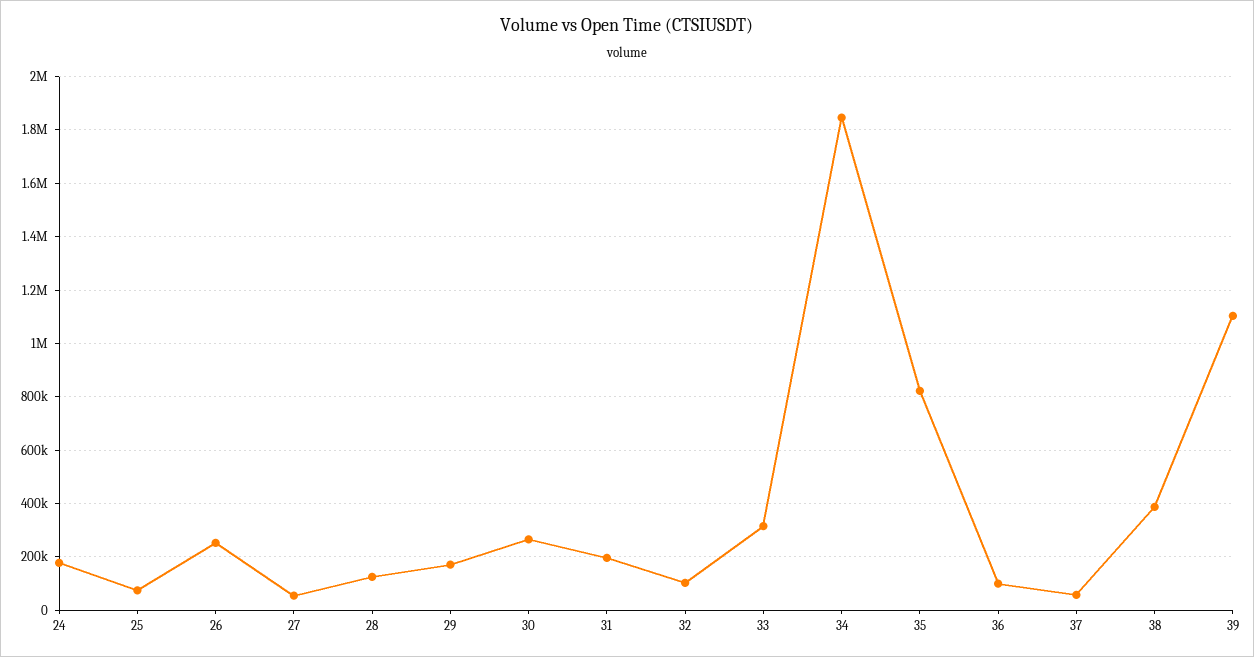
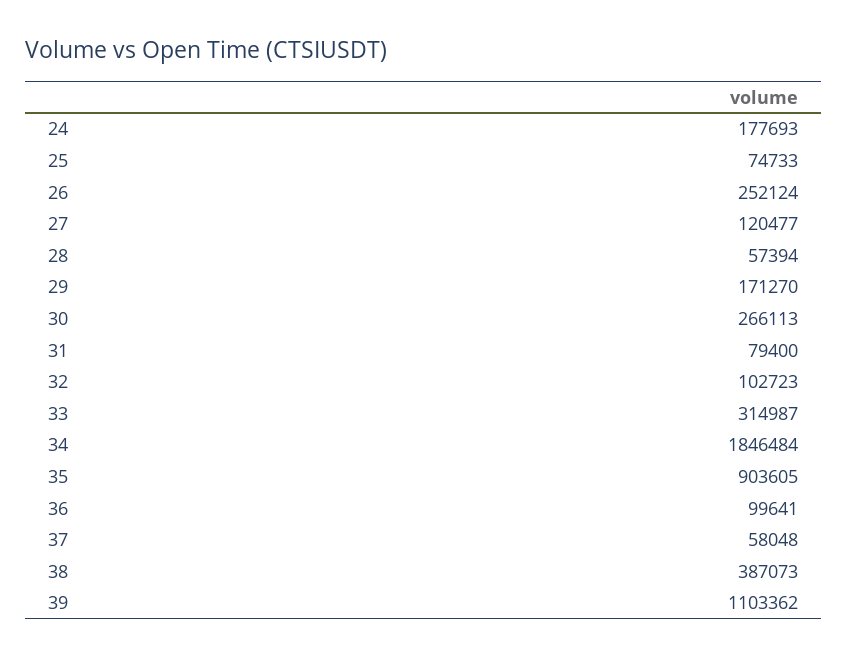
27: 50000 -> 120477
28: 125000 -> 57394
31: 200000 -> 79400
35: 825000 -> 903605

